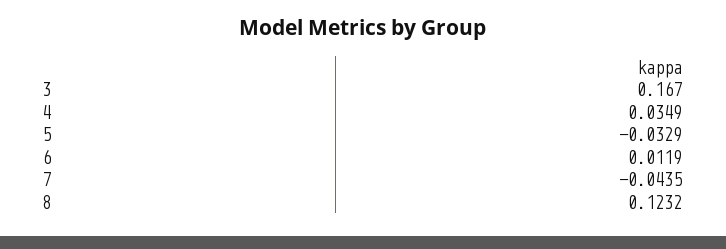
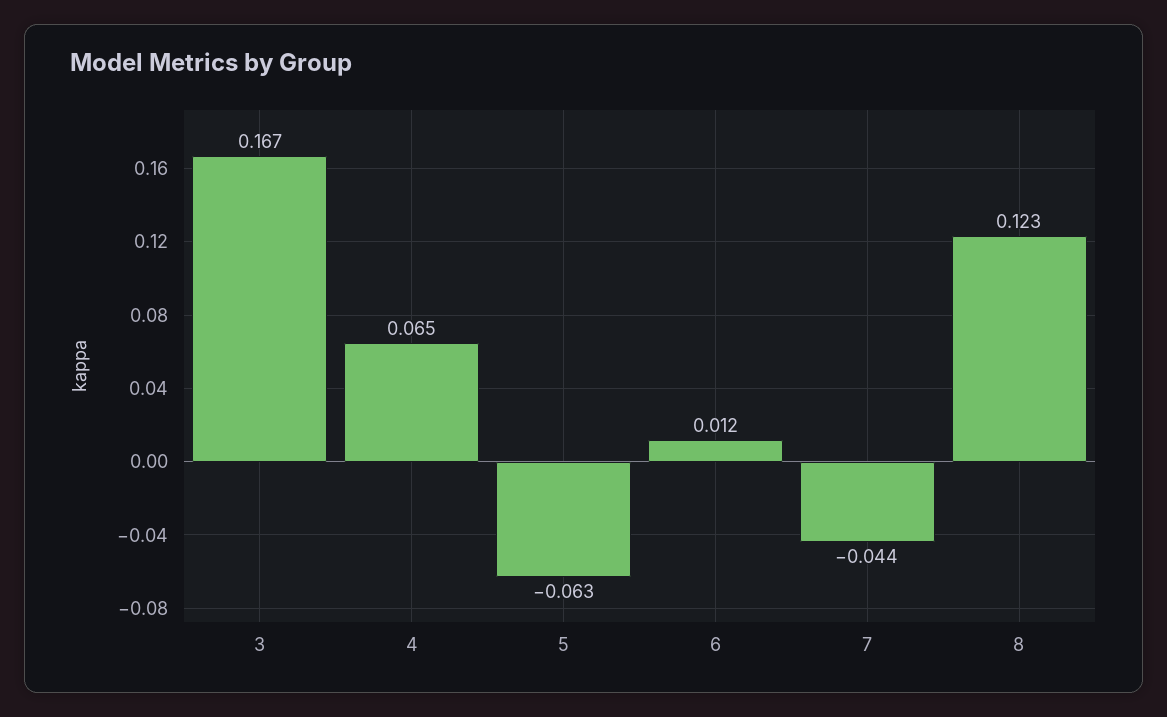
4: 0.0349 -> 0.065
5: -0.0329 -> -0.063

